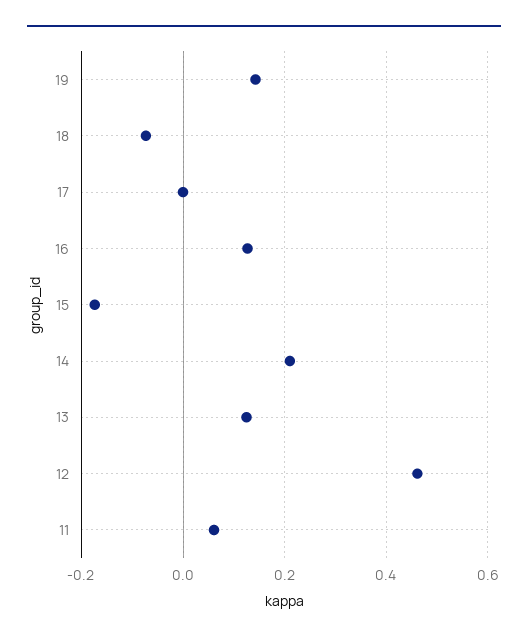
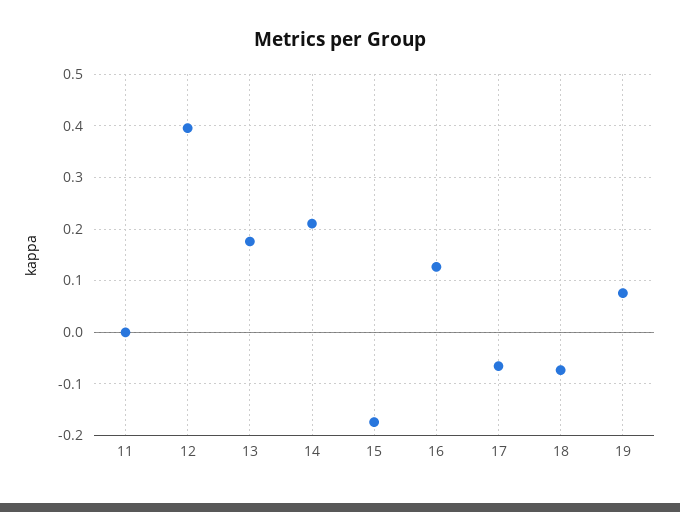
19: 0.14 -> 0.08
17: 0 -> -0.06
13: 0.12 -> 0.18
12: 0.46 -> 0.4
11: 0.06 -> 0

